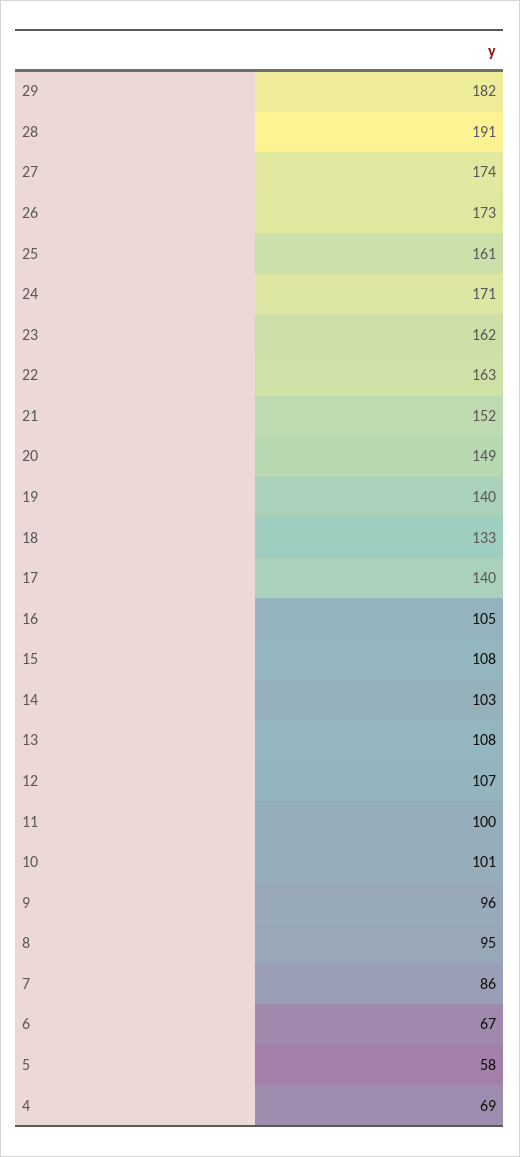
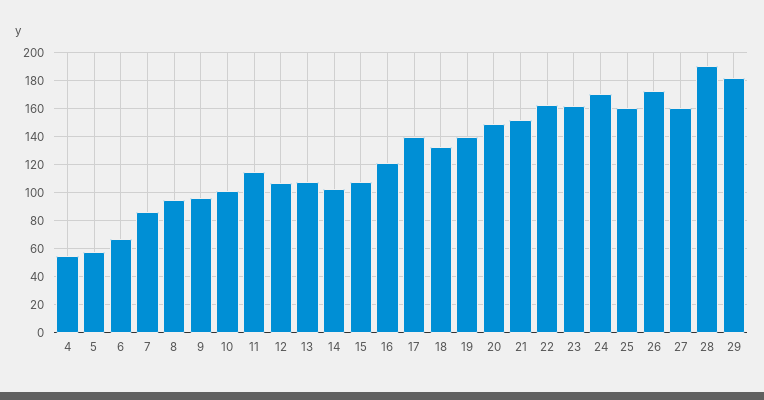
27: 174 -> 160
16: 105 -> 120
11: 100 -> 115
4: 69 -> 55

